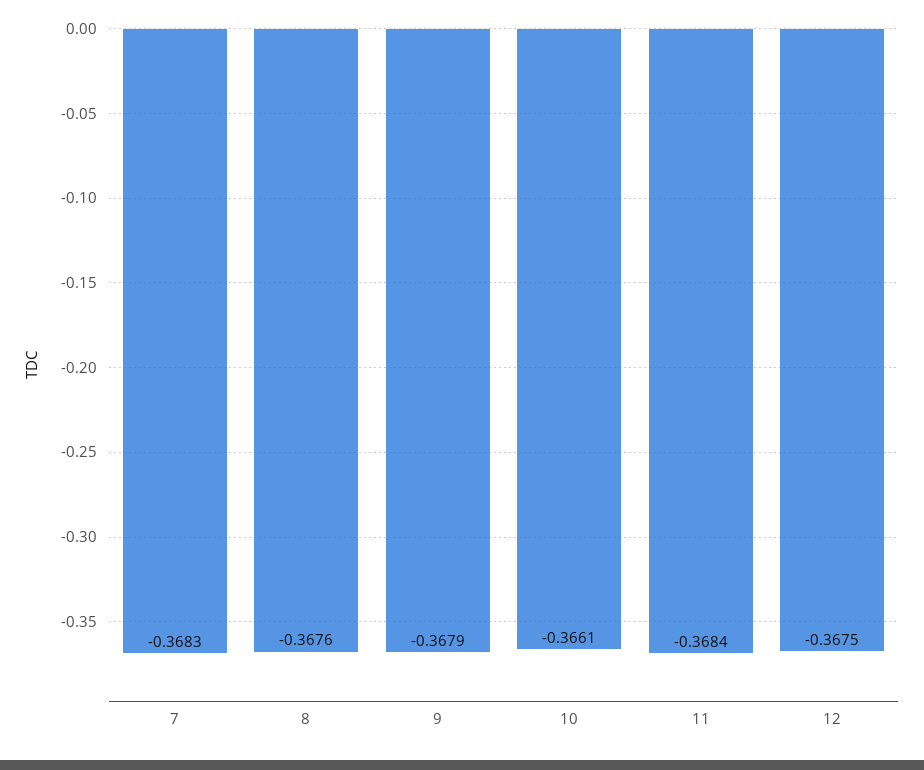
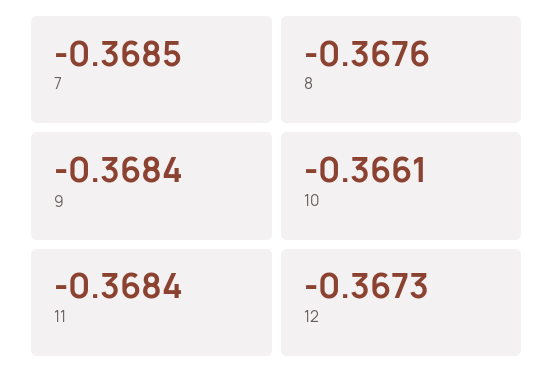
7: -0.3683 -> -0.3685
9: -0.3679 -> -0.3684
12: -0.3675 -> -0.3673

